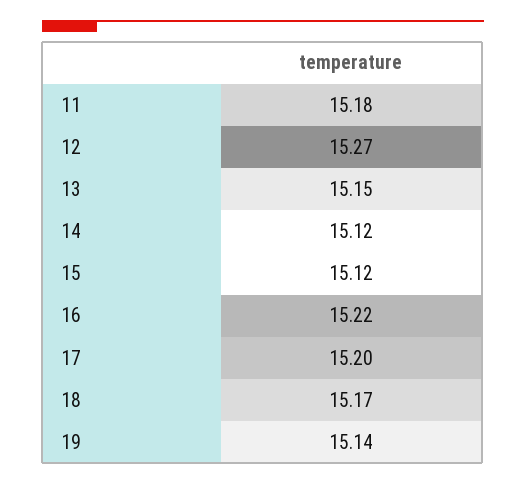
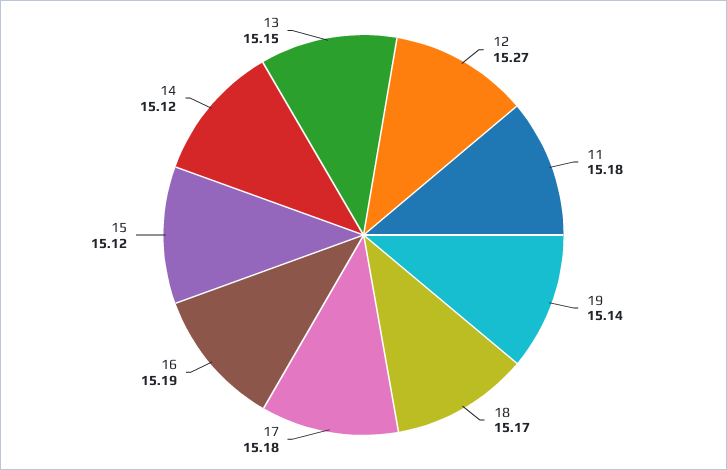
16: 15.22 -> 15.19
17: 15.2 -> 15.18

